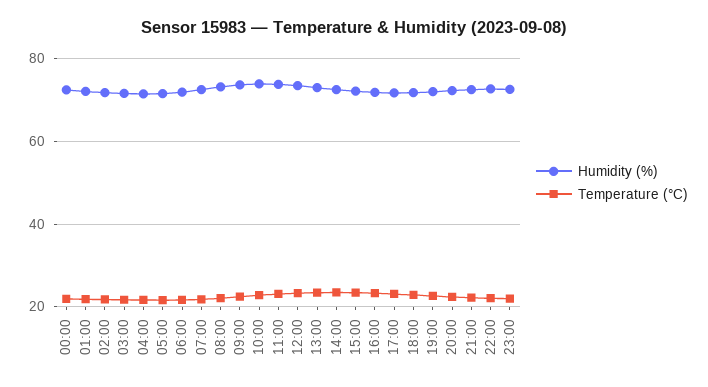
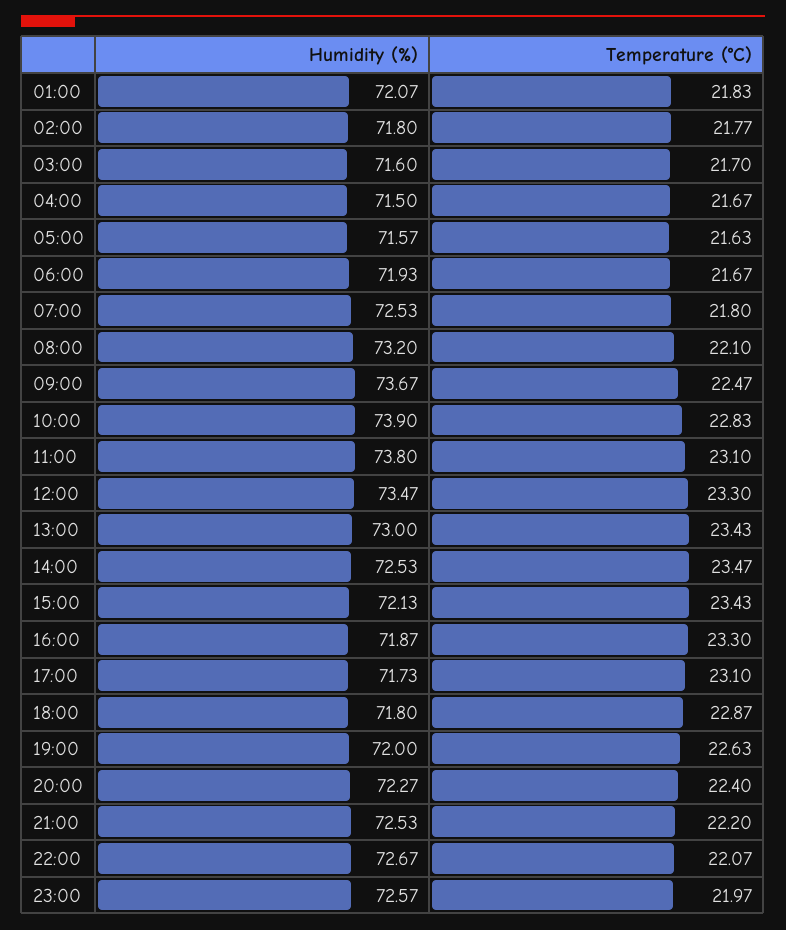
Humidity (%), 00:00: 72 -> none
Temperature (°C), 00:00: 22 -> none

